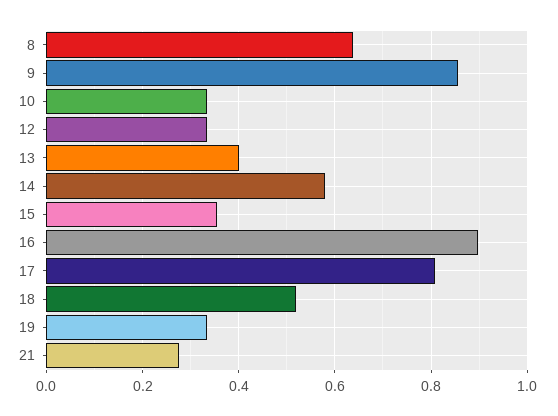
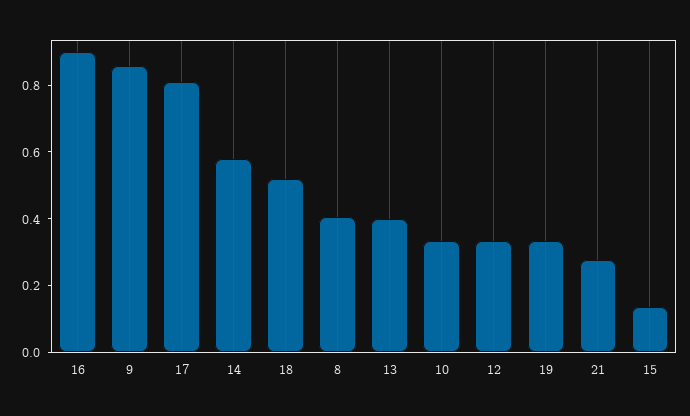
8: 0.64 -> 0.4
15: 0.36 -> 0.15

